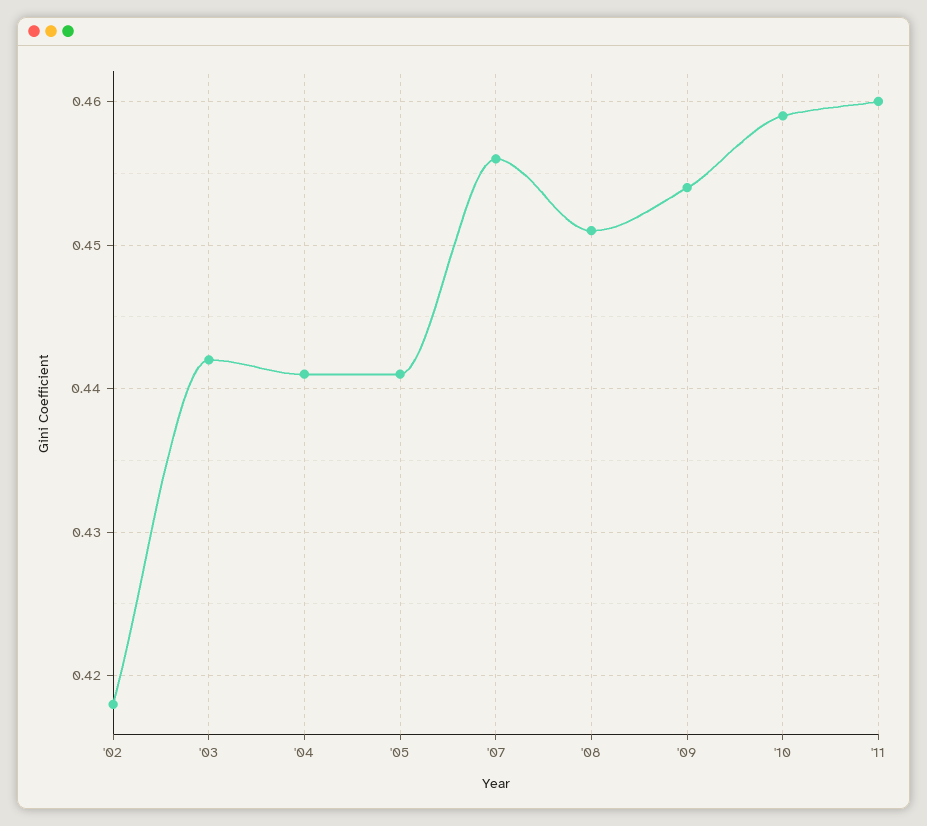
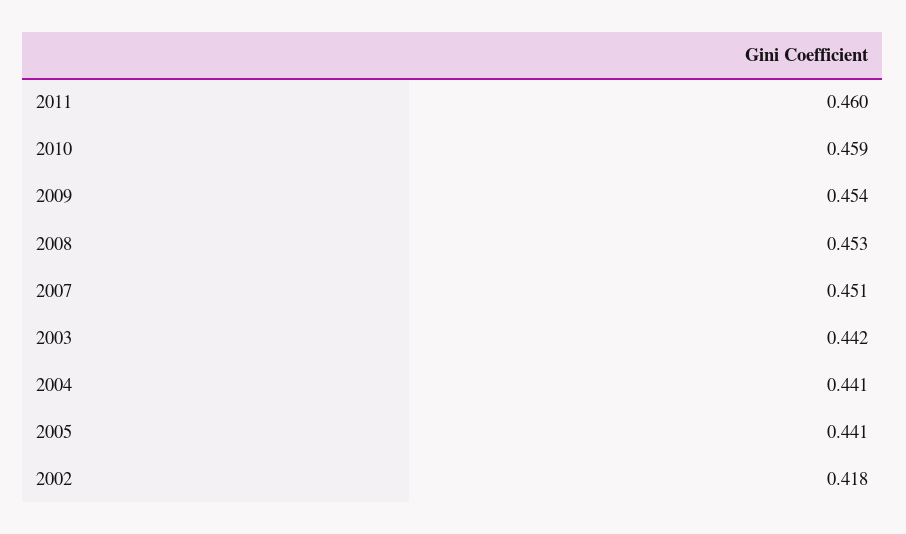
'07: 0.456 -> 0.451
'08: 0.451 -> 0.453

